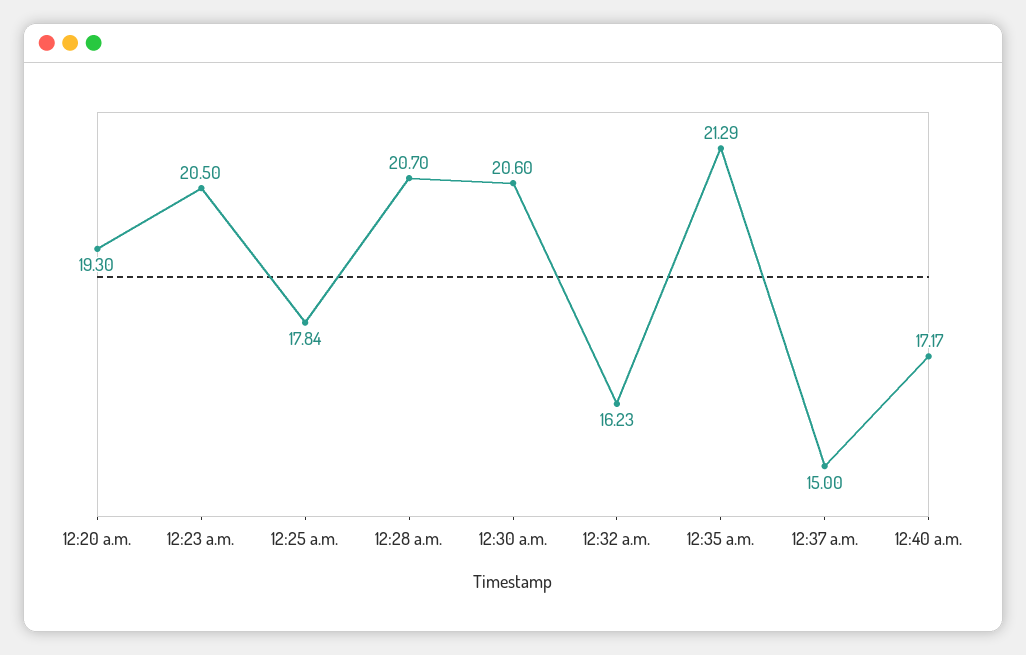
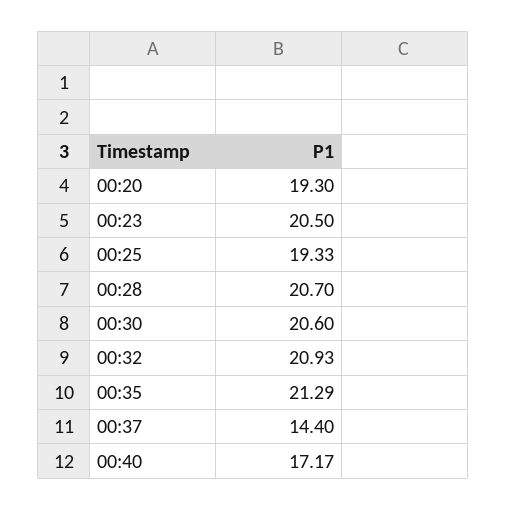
12:25 a.m.: 17.84 -> 19.33
12:32 a.m.: 16.23 -> 20.93
12:37 a.m.: 15 -> 14.4

